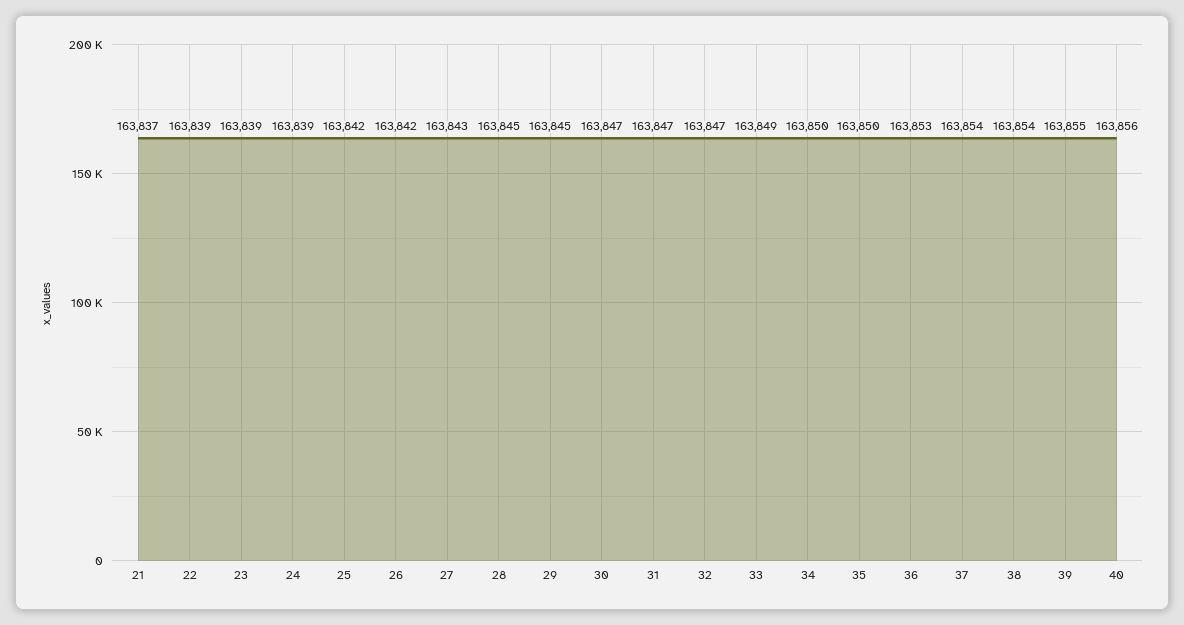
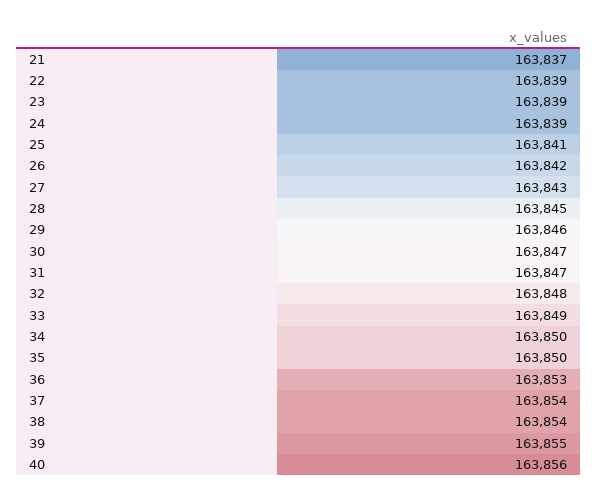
25: 163842 -> 163841
29: 163845 -> 163846
32: 163847 -> 163848

